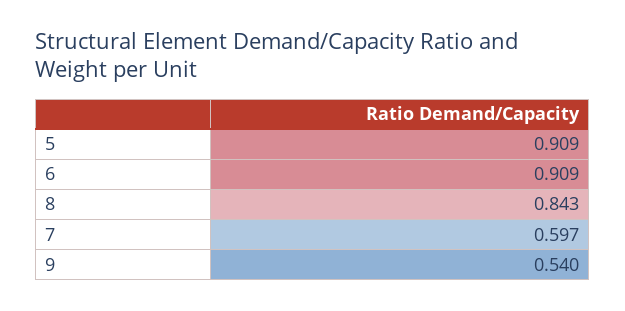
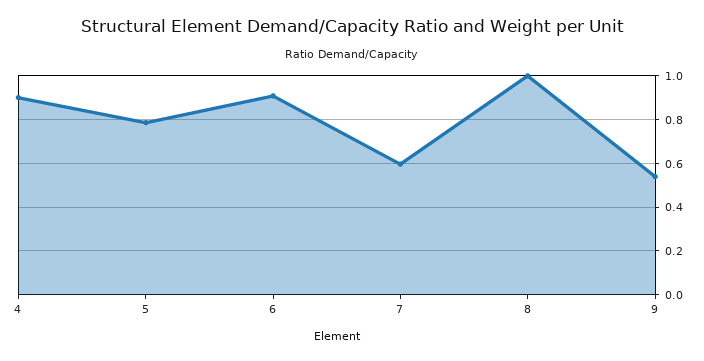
5: 0.909 -> 0.8
8: 0.843 -> 1
4: none -> 0.9

